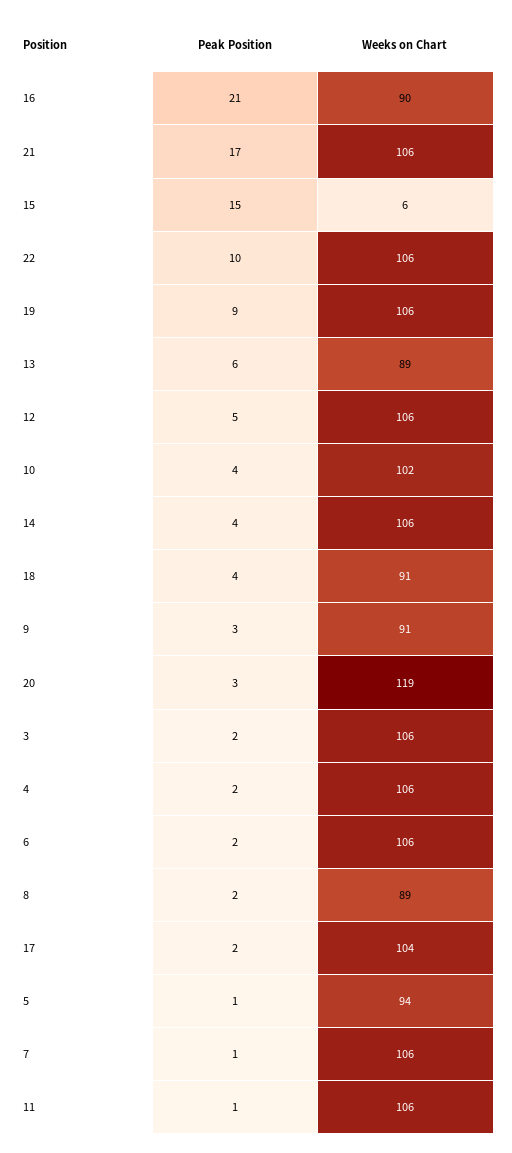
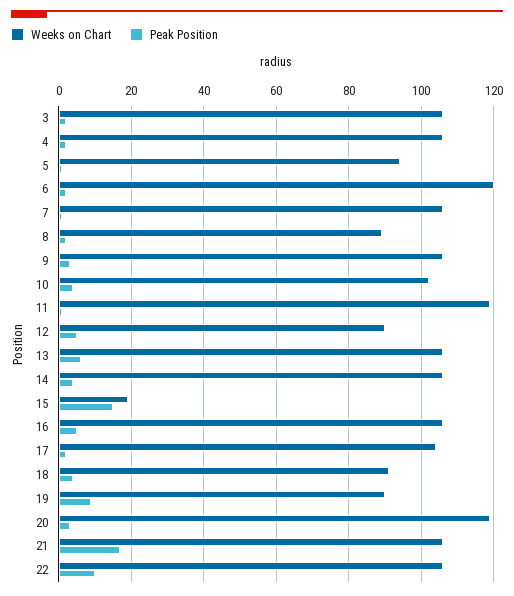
Peak Position, 16: 21 -> 5
Weeks on Chart, 16: 90 -> 105
Weeks on Chart, 15: 6 -> 20
Weeks on Chart, 19: 106 -> 90
Weeks on Chart, 13: 89 -> 105
Weeks on Chart, 12: 106 -> 90
Weeks on Chart, 9: 91 -> 105
Weeks on Chart, 6: 106 -> 120
Weeks on Chart, 11: 106 -> 120

